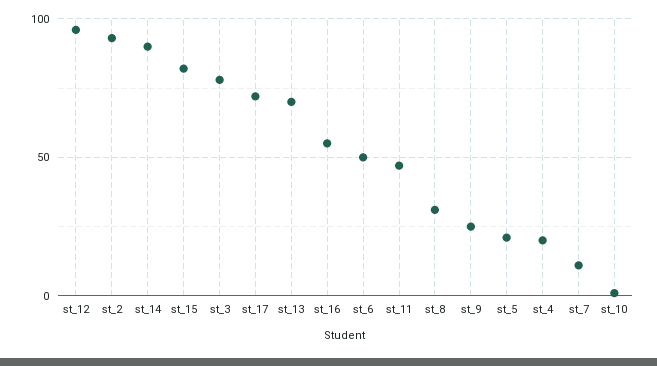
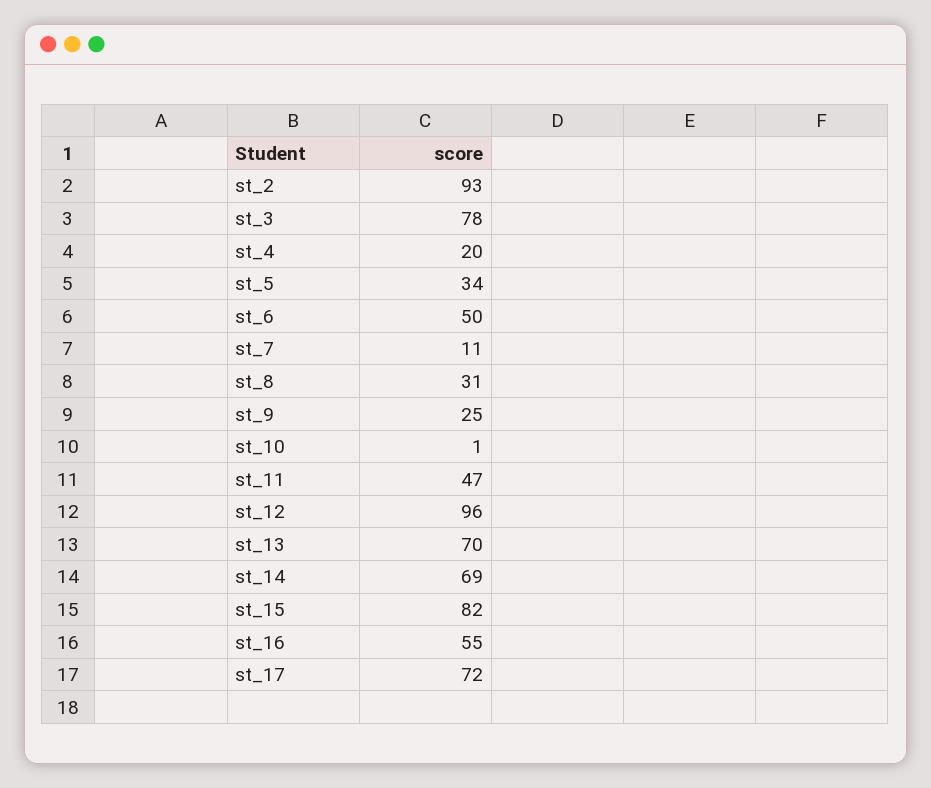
st_14: 90 -> 69
st_5: 20 -> 34

